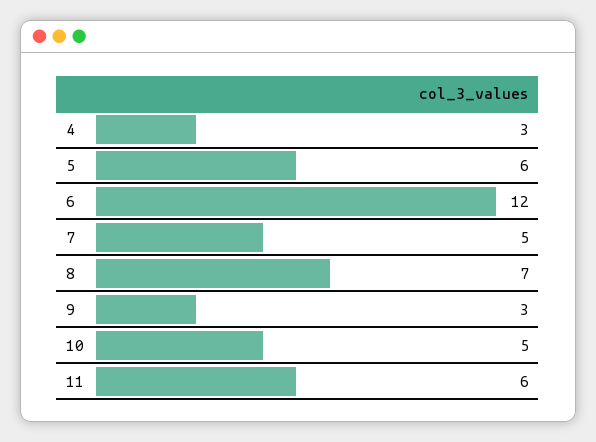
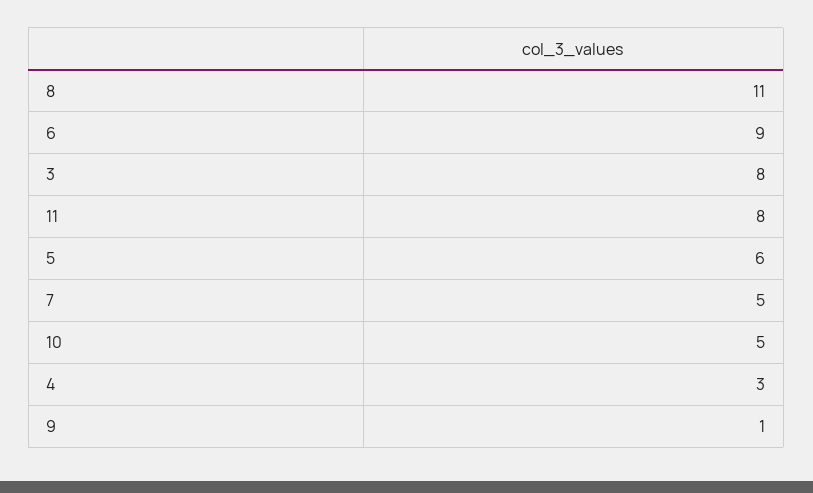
6: 12 -> 9
8: 7 -> 11
9: 3 -> 1
11: 6 -> 8
3: none -> 8

